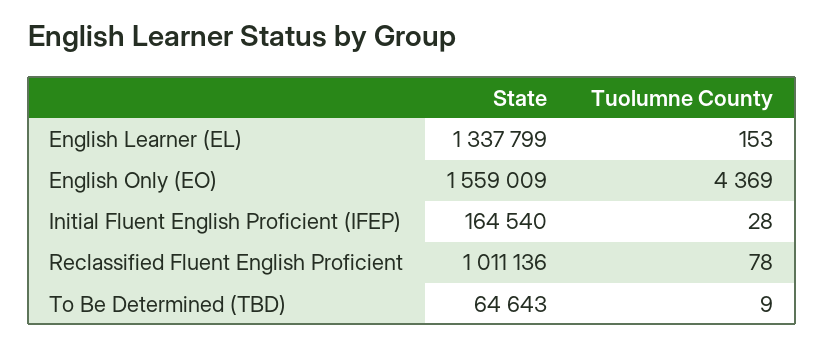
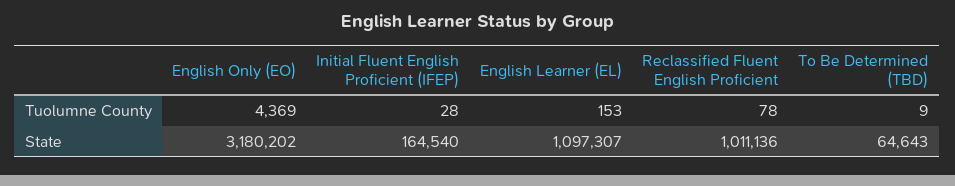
State, English Learner (EL): 1337799 -> 1097307
State, English Only (EO): 1559009 -> 3180202

